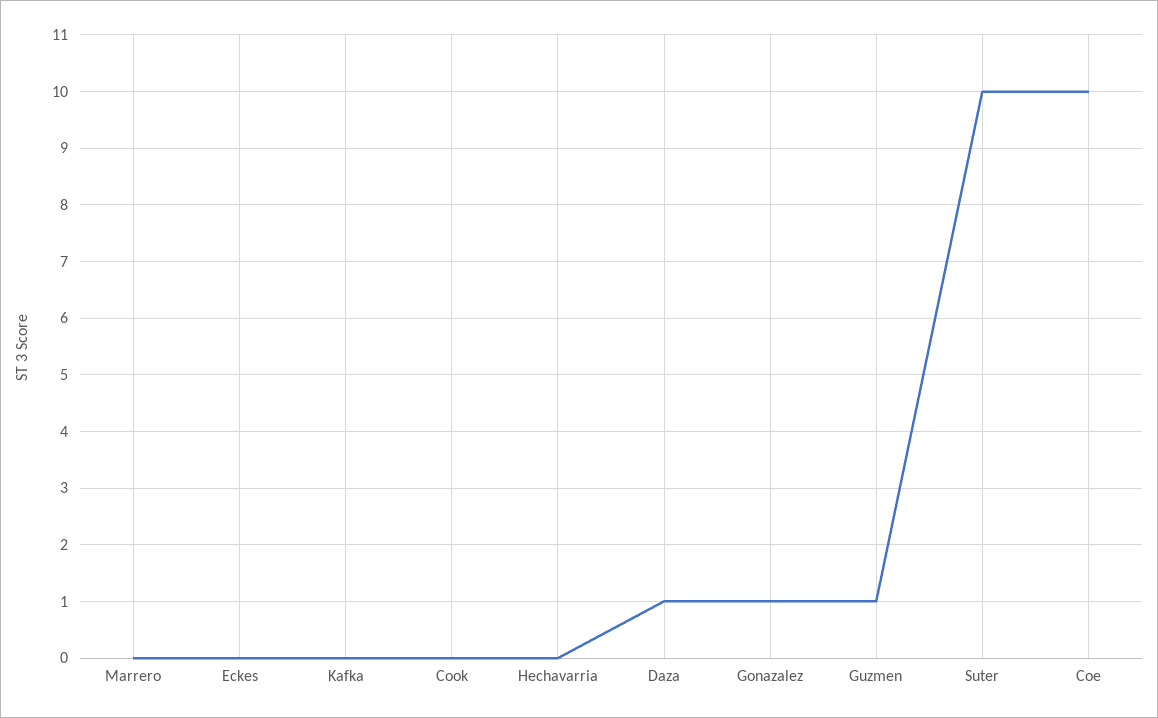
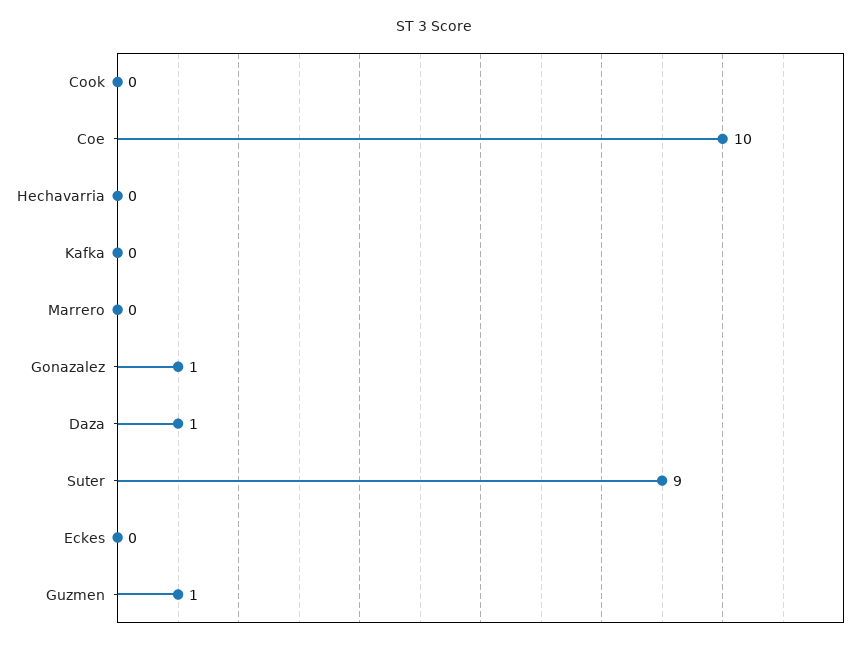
Suter: 10 -> 9

